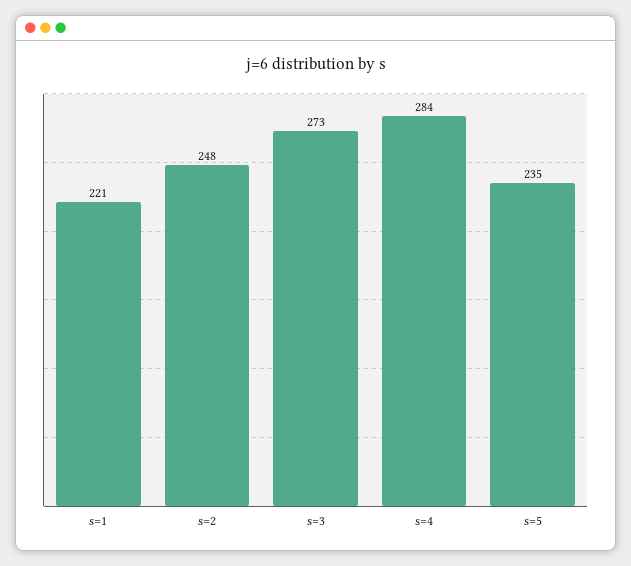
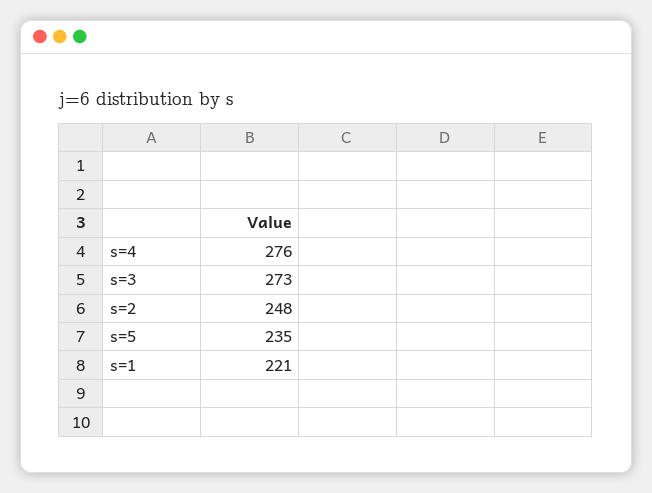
s=4: 284 -> 276

